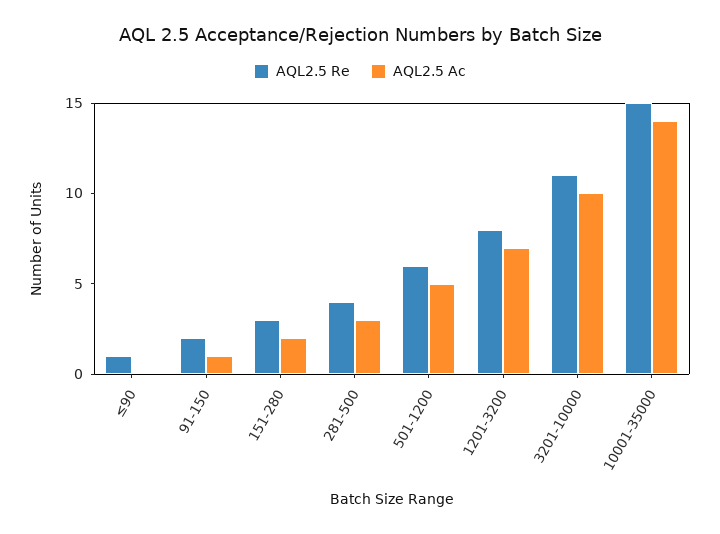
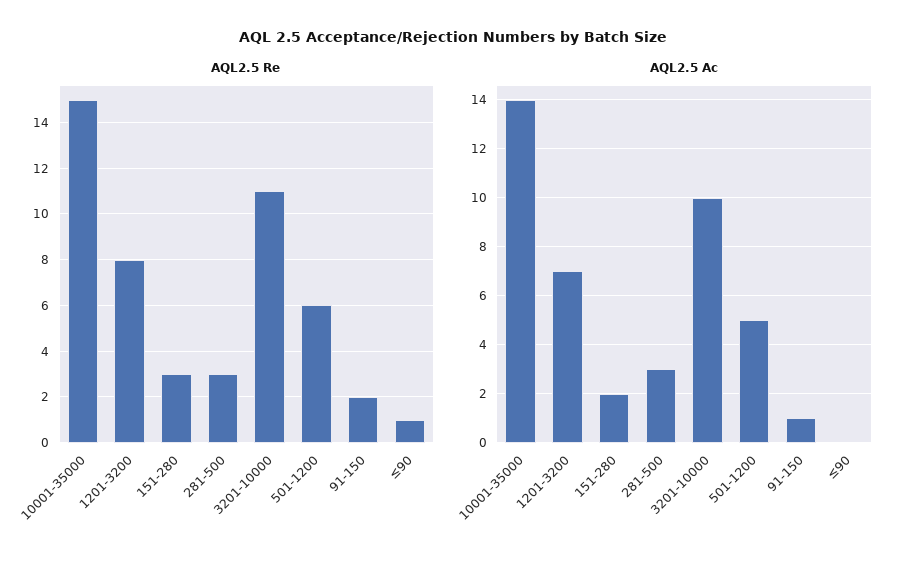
AQL2.5 Re, 281-500: 4 -> 3

